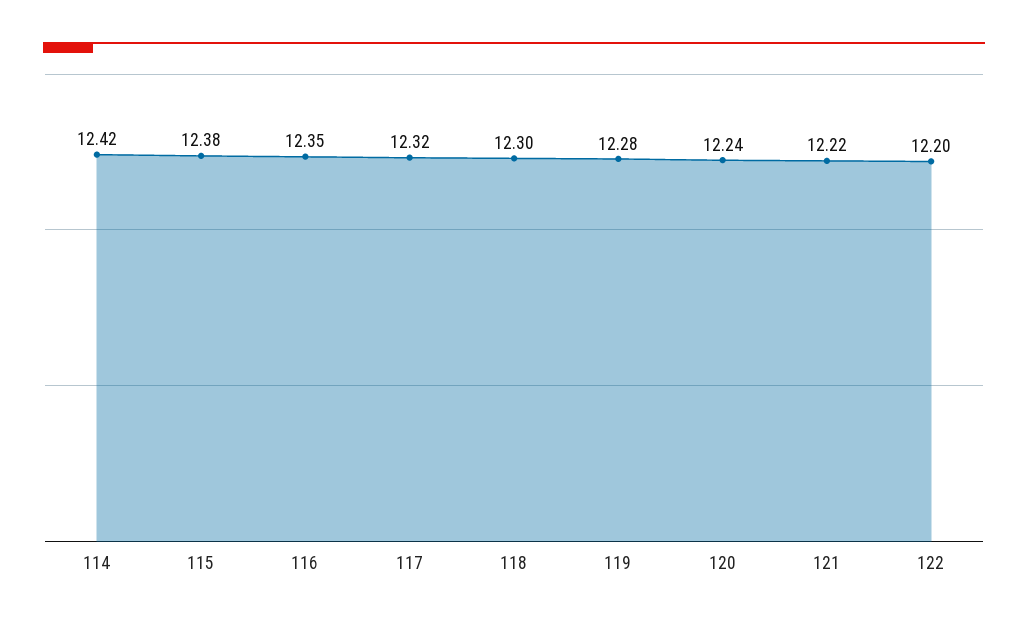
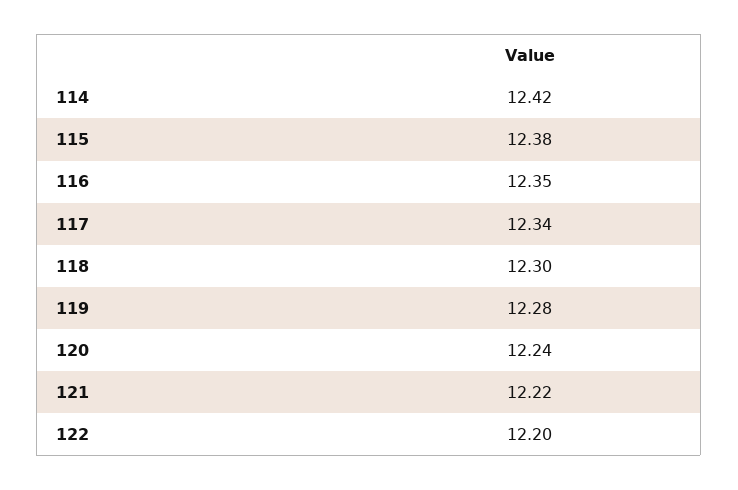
117: 12.32 -> 12.34

